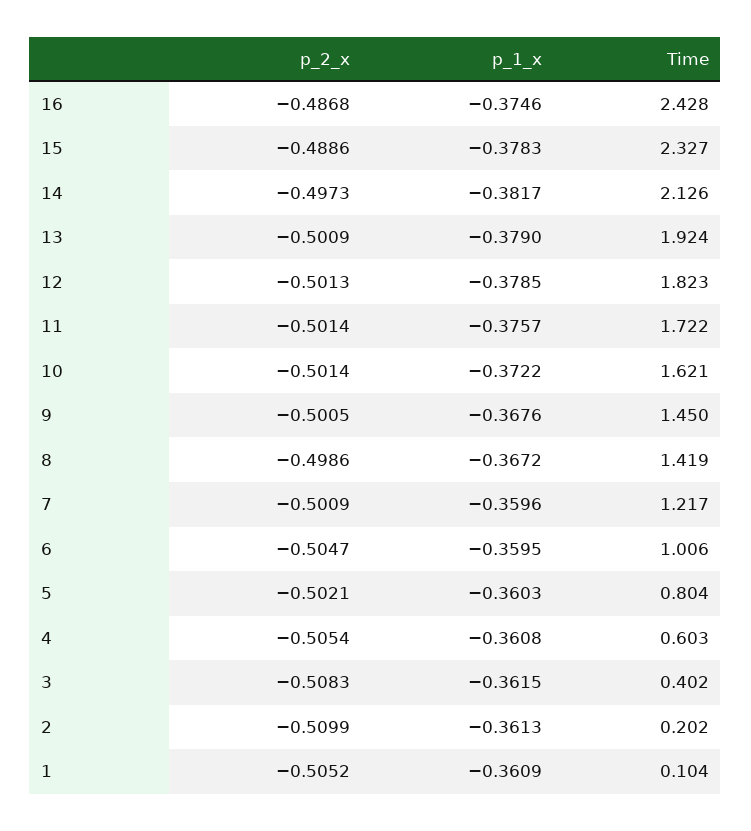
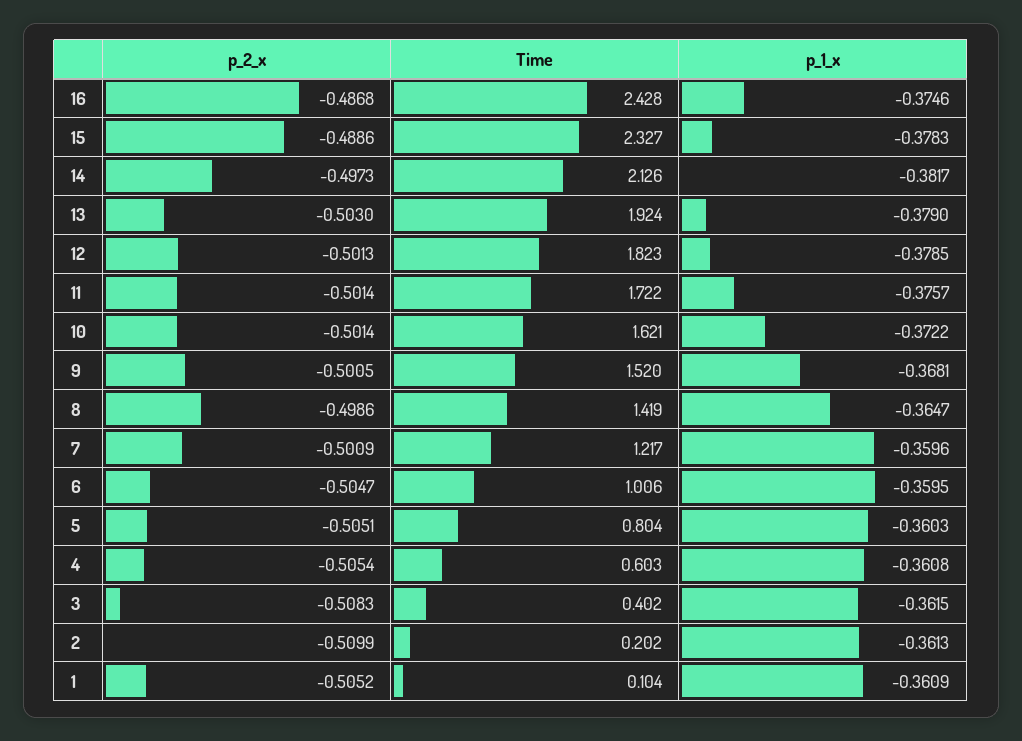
p_2_x, 13: -0.5009 -> -0.503
p_1_x, 9: -0.3676 -> -0.3681
Time, 9: 1.45 -> 1.52
p_1_x, 8: -0.3672 -> -0.3647
p_2_x, 5: -0.5021 -> -0.5051

